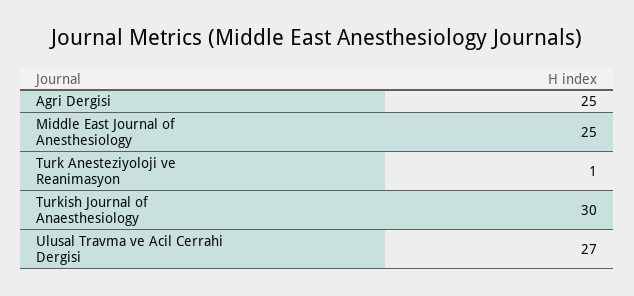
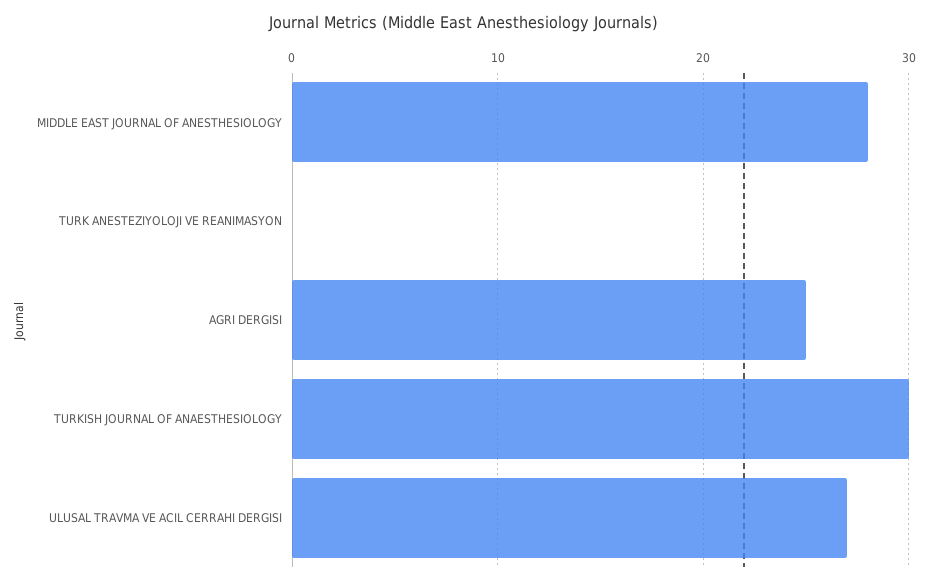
Middle East Journal of Anesthesiology: 25 -> 28
Turk Anesteziyoloji ve Reanimasyon: 1 -> 0

